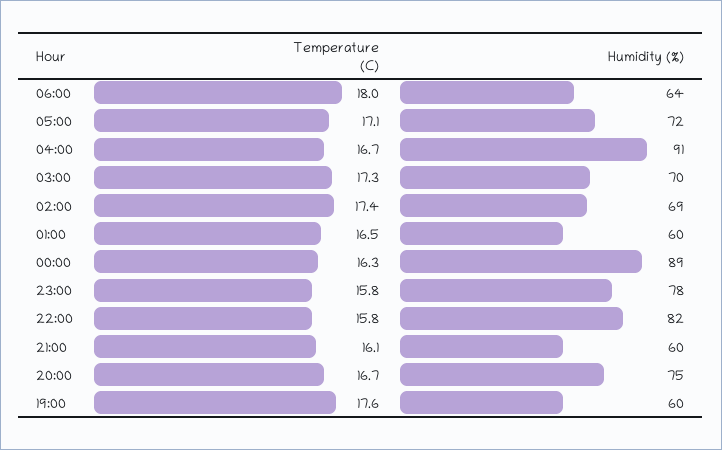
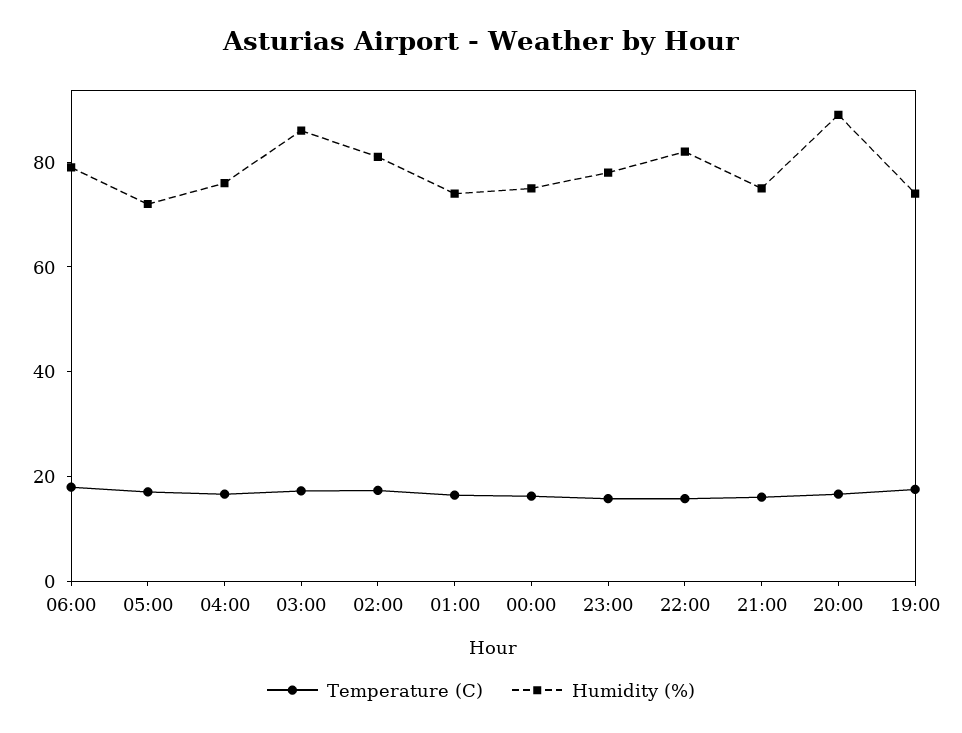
Humidity (%), 06:00: 64 -> 80
Humidity (%), 04:00: 91 -> 75
Humidity (%), 03:00: 70 -> 85
Humidity (%), 02:00: 69 -> 80
Humidity (%), 01:00: 60 -> 75
Humidity (%), 00:00: 89 -> 75
Humidity (%), 21:00: 60 -> 75
Humidity (%), 20:00: 75 -> 90
Humidity (%), 19:00: 60 -> 75

